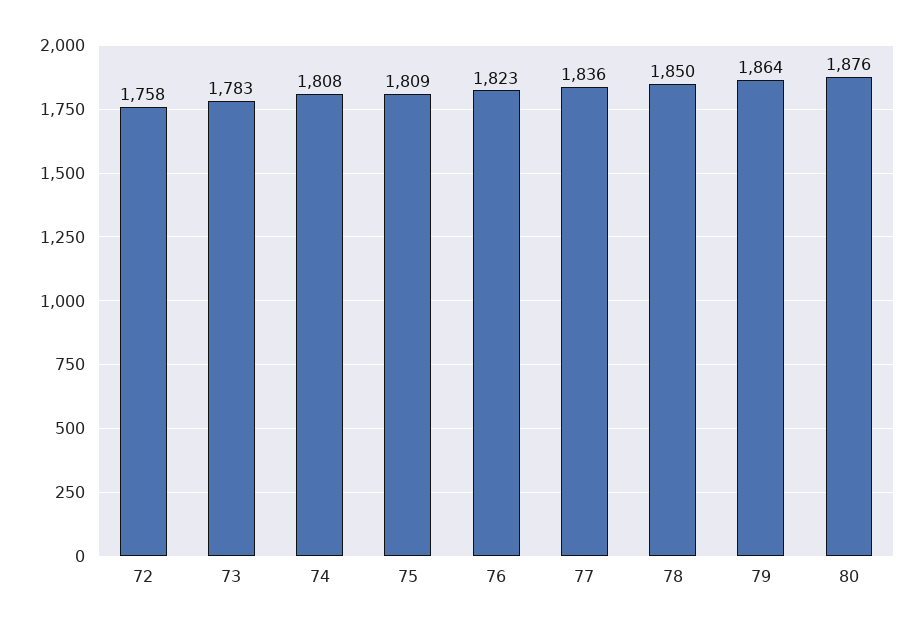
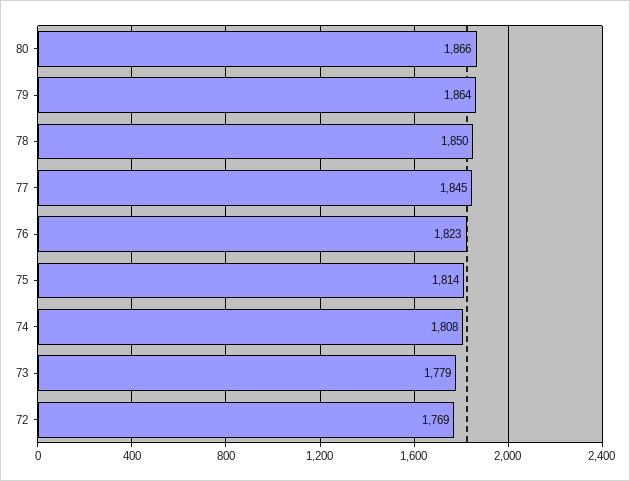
72: 1758 -> 1769
73: 1783 -> 1779
75: 1809 -> 1814
77: 1836 -> 1845
80: 1876 -> 1866

